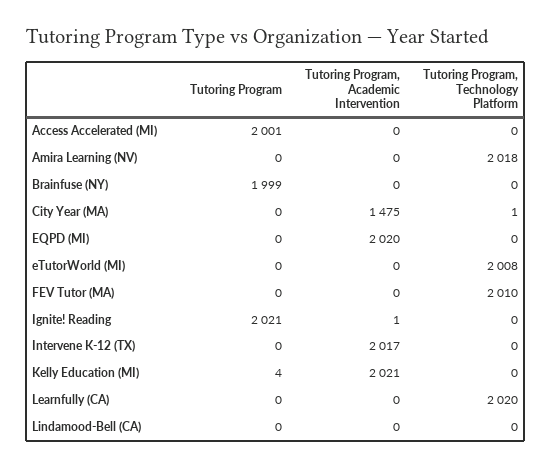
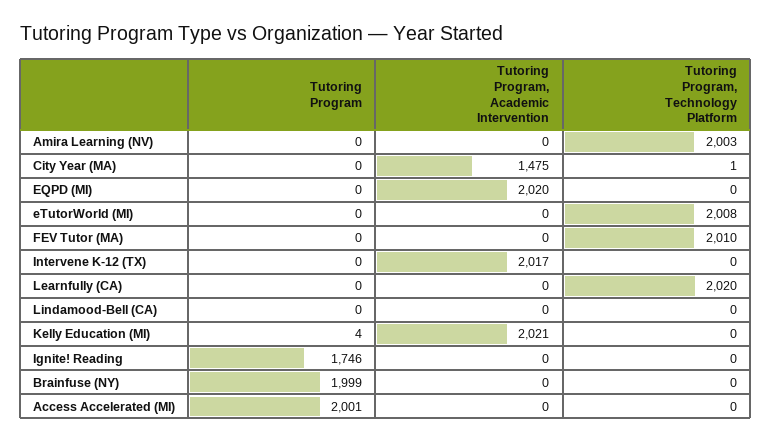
Tutoring Program, Technology Platform, Amira Learning (NV): 2018 -> 2003
Tutoring Program, Ignite! Reading: 2021 -> 1746
Tutoring Program, Academic Intervention, Ignite! Reading: 1 -> 0

